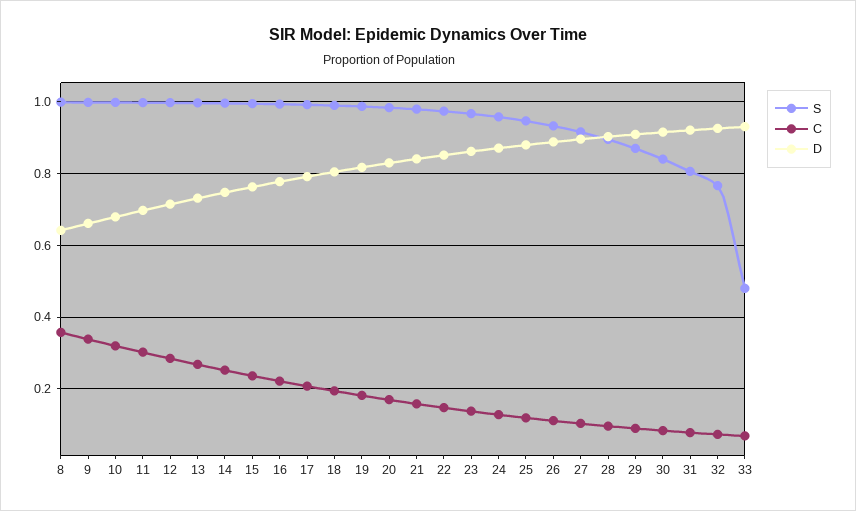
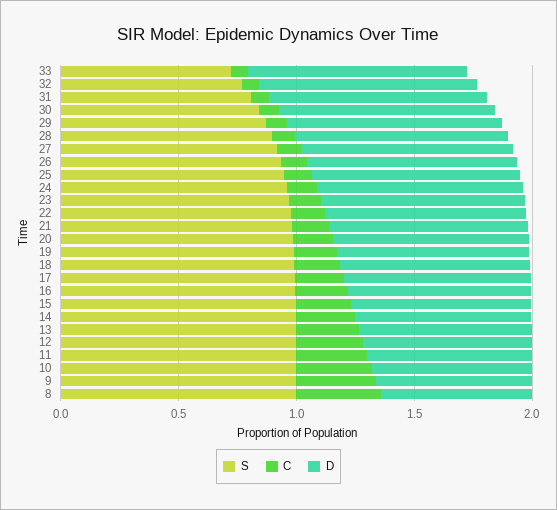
S, 33: 0.48 -> 0.7

